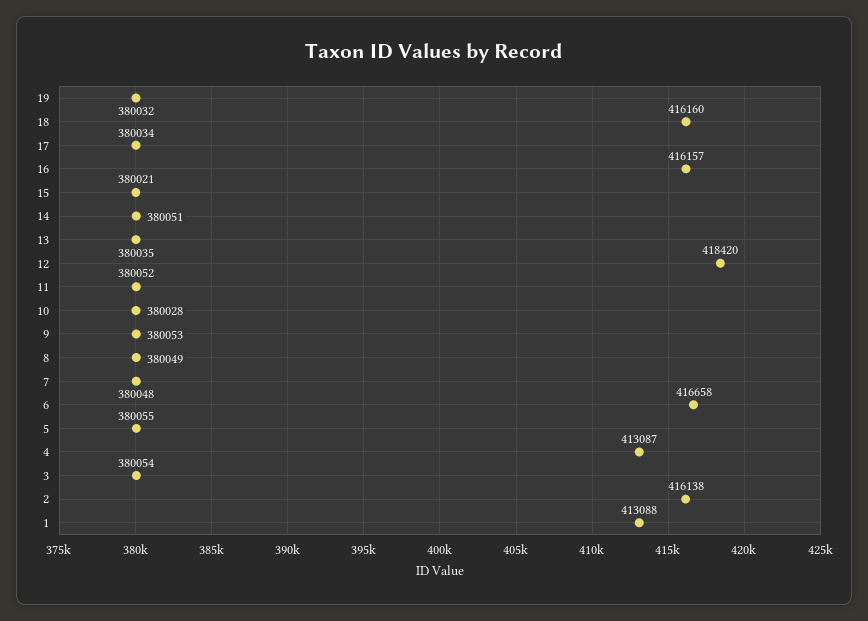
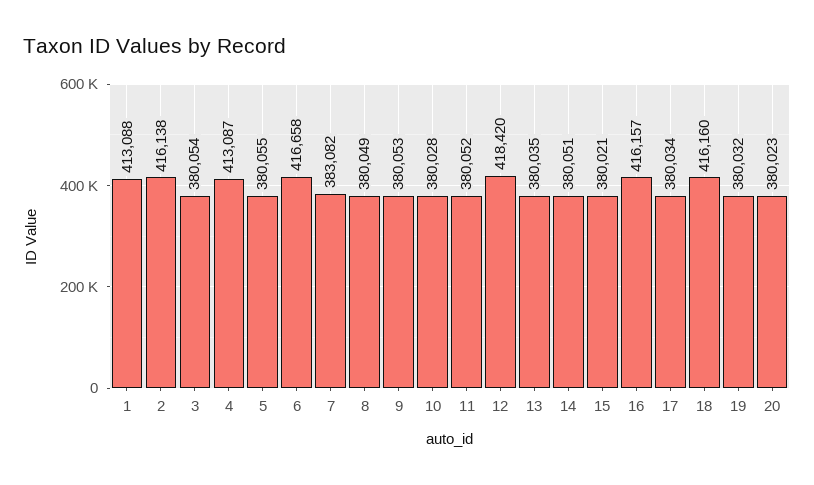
7: 380048 -> 383082
20: none -> 380023

